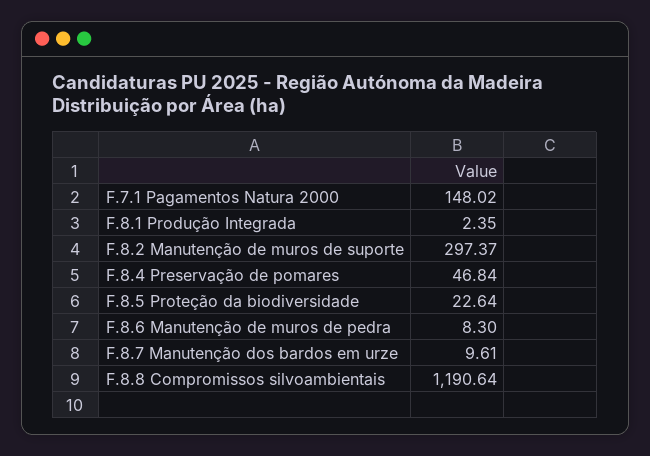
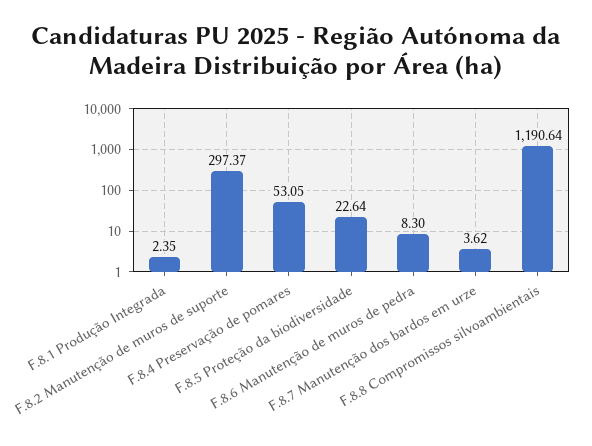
F.7.1 Pagamentos Natura 2000: 148.02 -> none
F.8.4 Preservação de pomares: 46.84 -> 53.05
F.8.7 Manutenção dos bardos em urze: 9.61 -> 3.62

